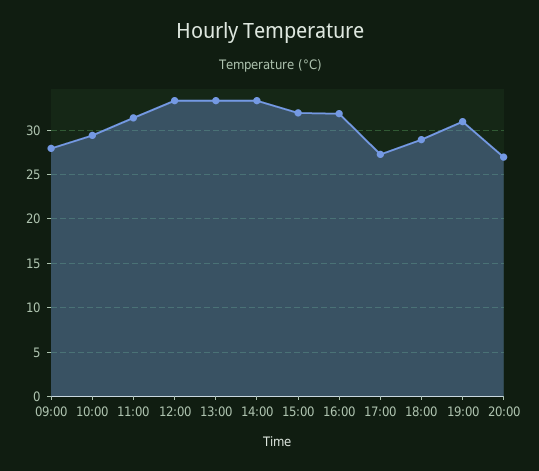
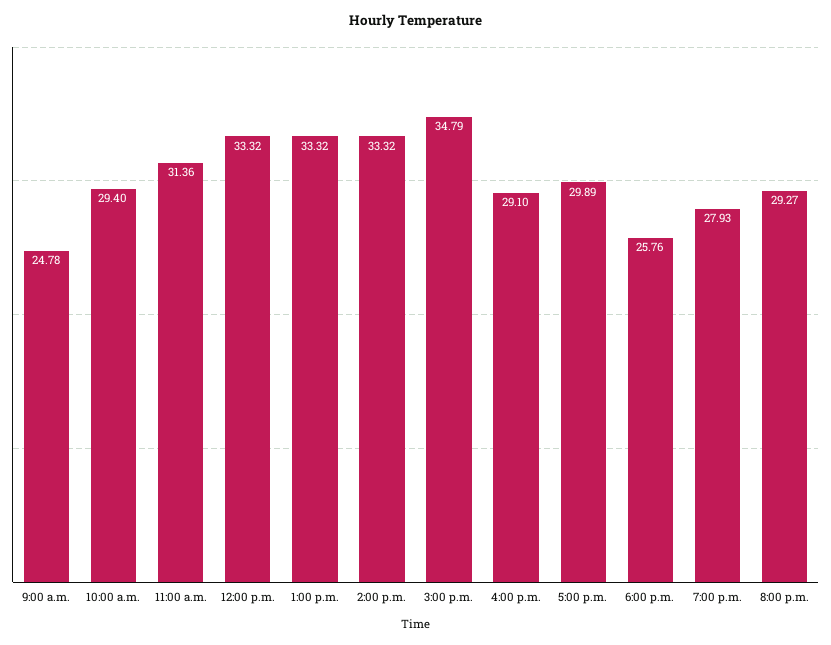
09:00: 28 -> 24.78
15:00: 32 -> 34.79
16:00: 32 -> 29.1
17:00: 27 -> 29.89
18:00: 29 -> 25.76
19:00: 31 -> 27.93
20:00: 27 -> 29.27

